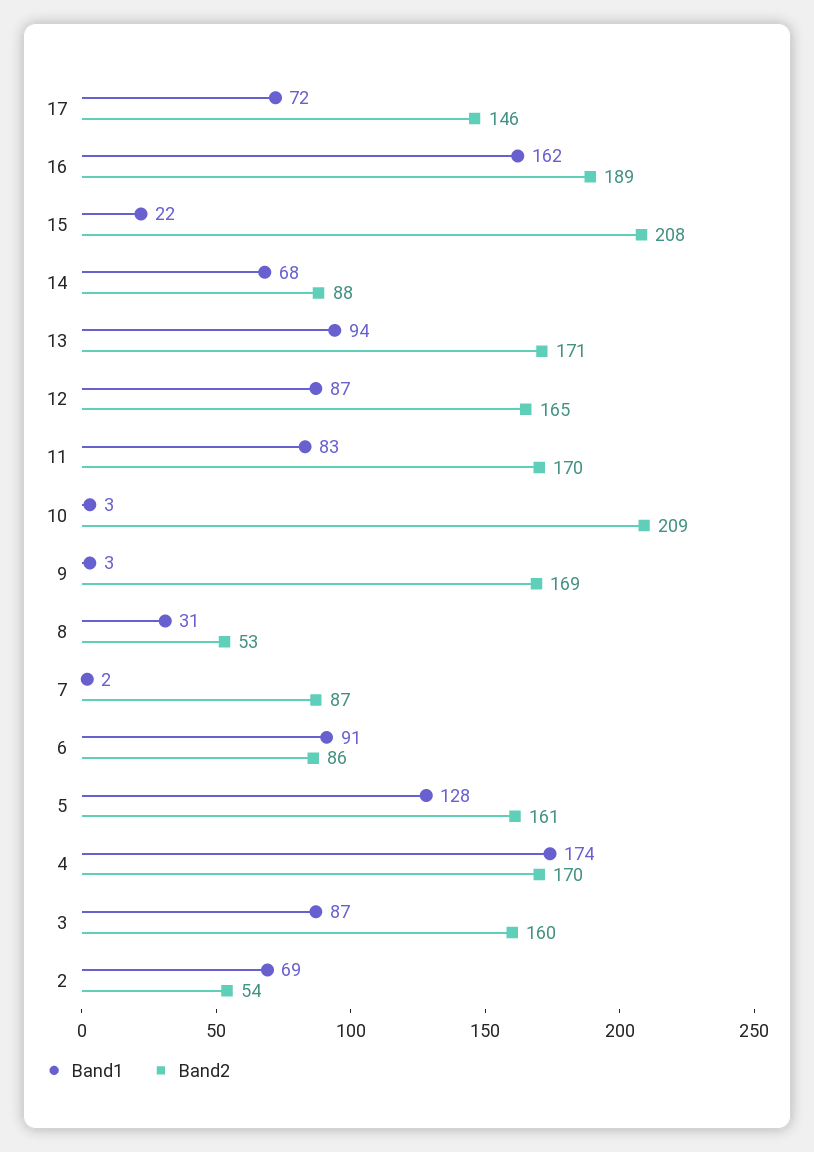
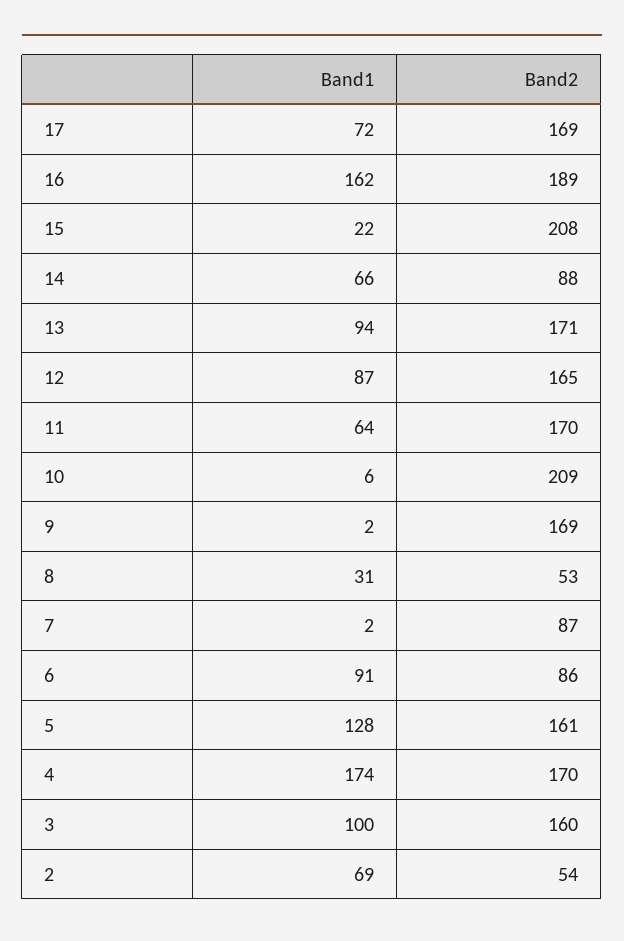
Band2, 17: 146 -> 169
Band1, 14: 68 -> 66
Band1, 11: 83 -> 64
Band1, 10: 3 -> 6
Band1, 9: 3 -> 2
Band1, 3: 87 -> 100

